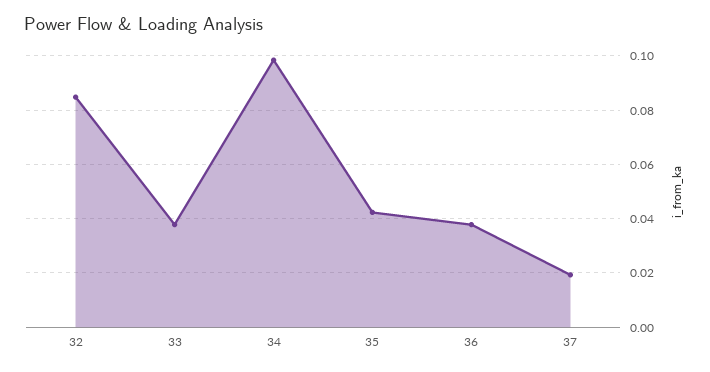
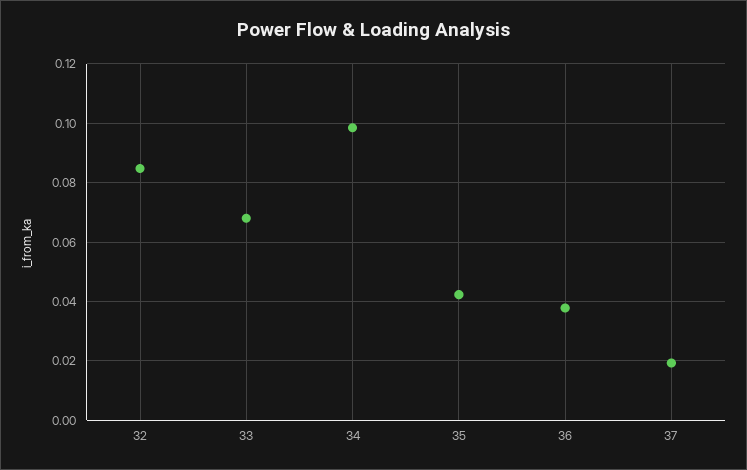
33: 0.0375 -> 0.0675

